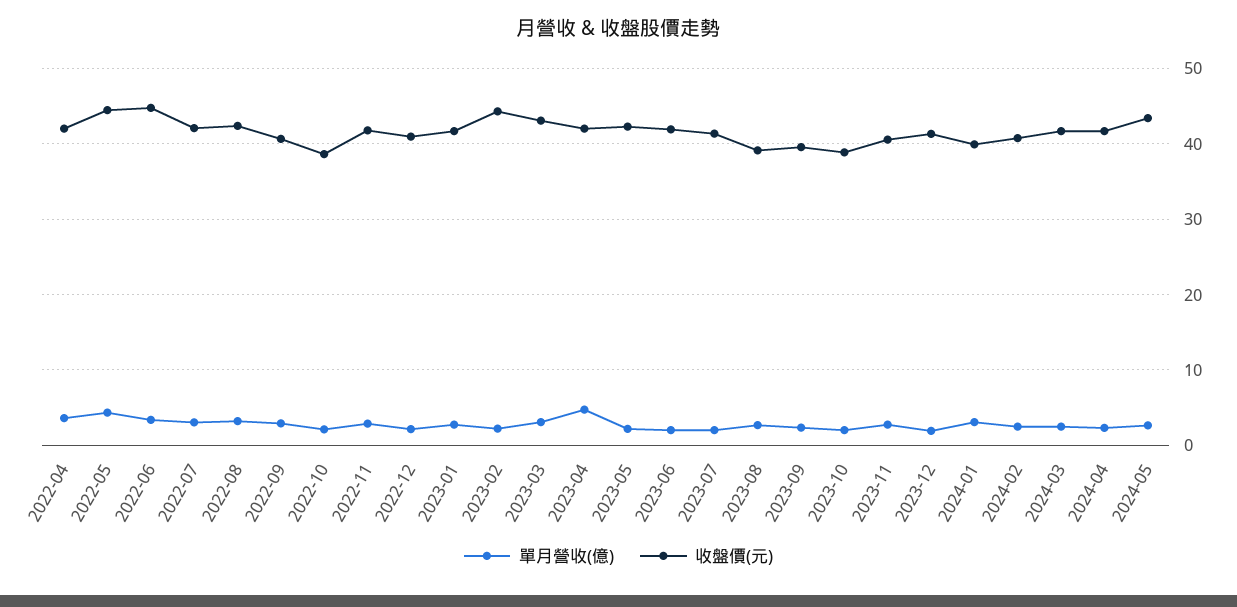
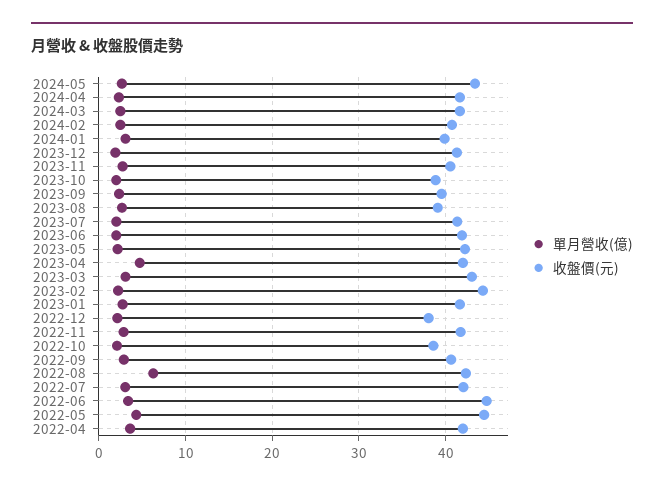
單月營收(億), 2022-08: 3 -> 6
收盤價(元), 2022-12: 41 -> 38

